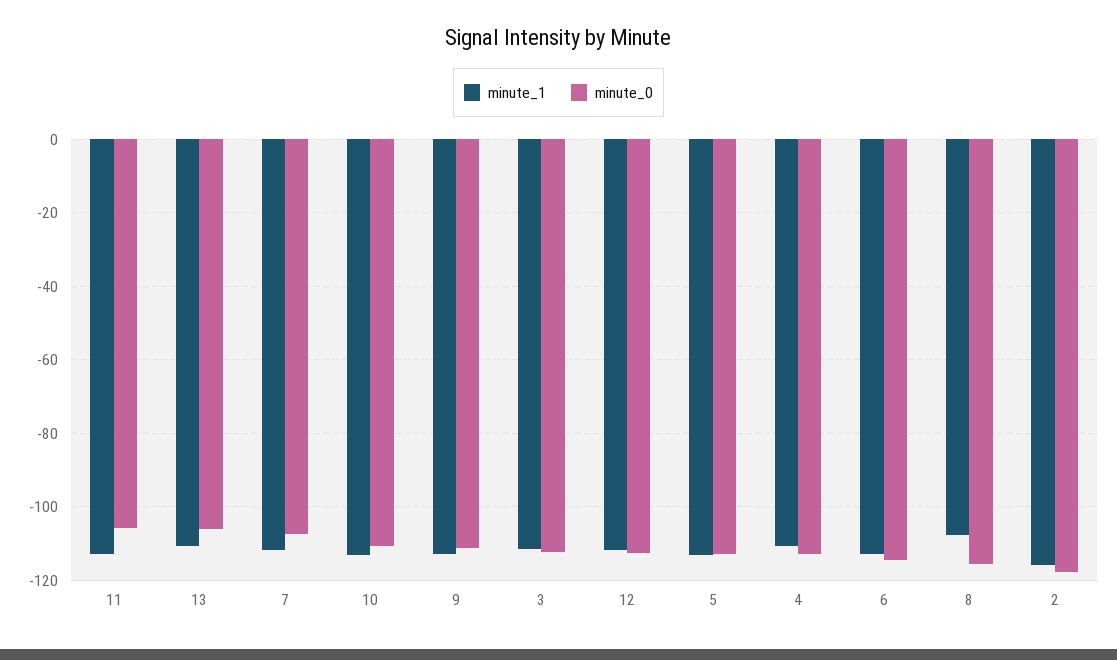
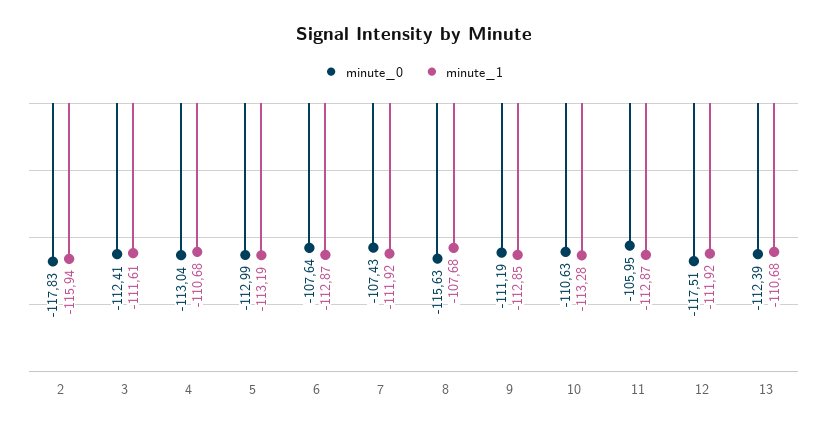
minute_0, 13: -106 -> -112.39
minute_0, 12: -112 -> -117.51
minute_0, 6: -114 -> -107.64

